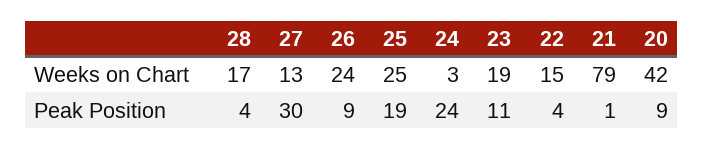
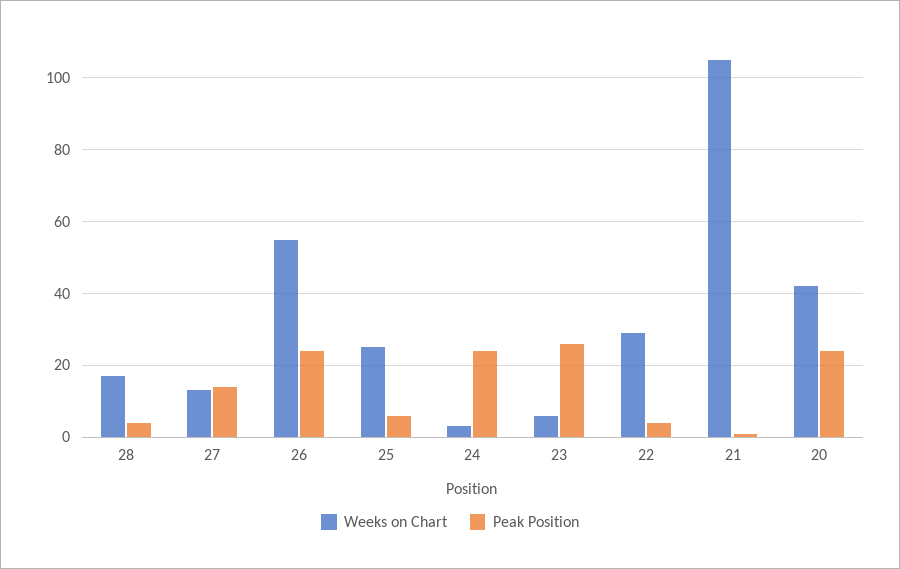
Weeks on Chart, 26: 24 -> 55
Weeks on Chart, 23: 19 -> 5
Weeks on Chart, 22: 15 -> 30
Weeks on Chart, 21: 79 -> 105
Peak Position, 27: 30 -> 15
Peak Position, 26: 9 -> 25
Peak Position, 25: 19 -> 5
Peak Position, 23: 11 -> 25
Peak Position, 20: 9 -> 25

